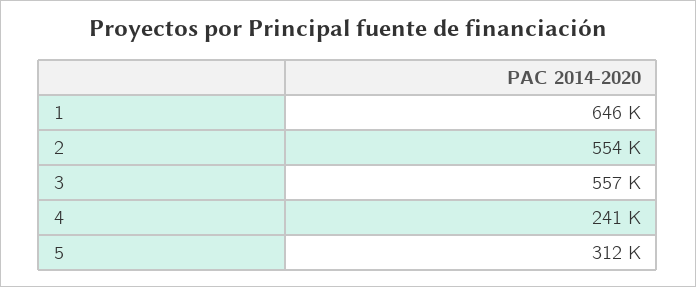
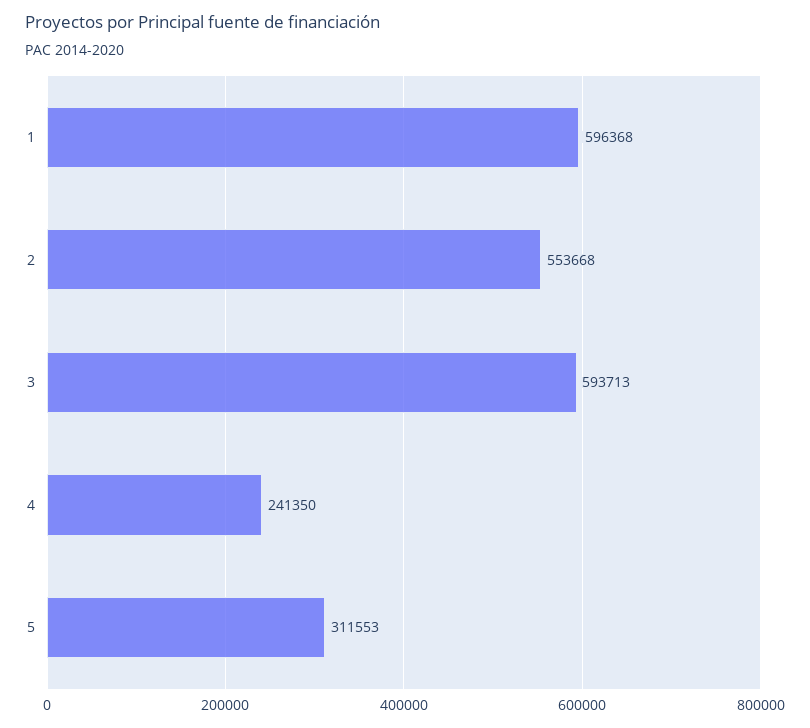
1: 646000 -> 596368
3: 557000 -> 593713

